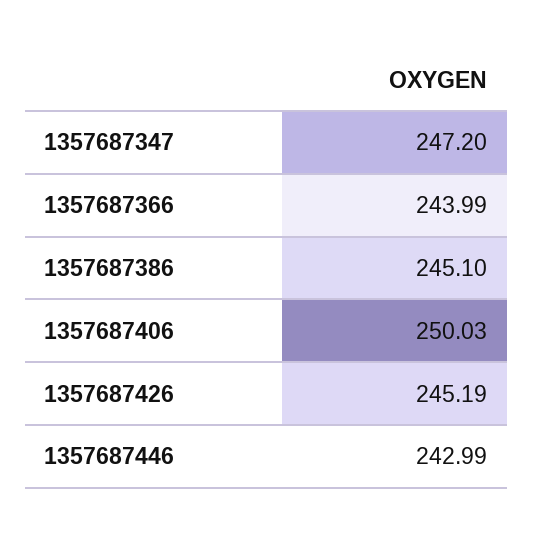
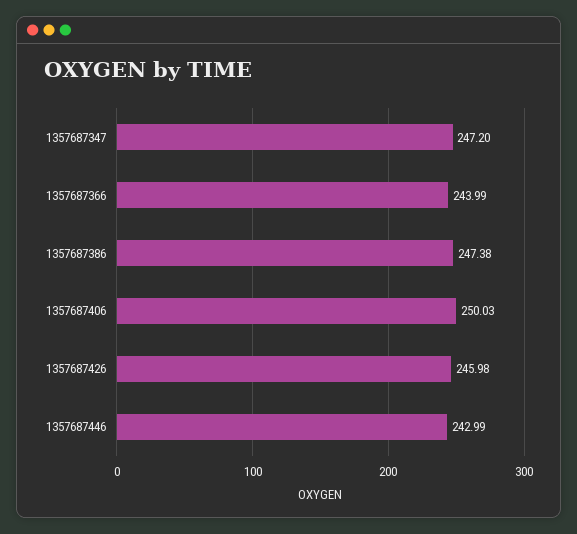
1357687386: 245.1 -> 247.38
1357687426: 245.19 -> 245.98

